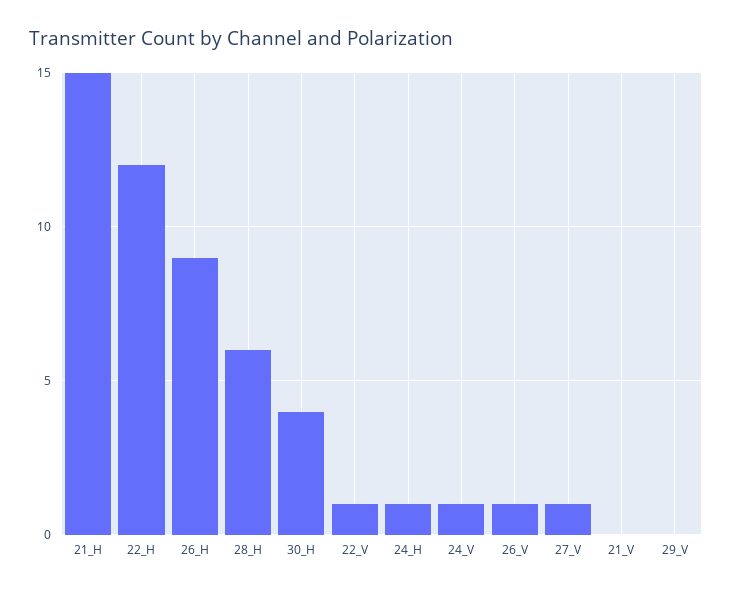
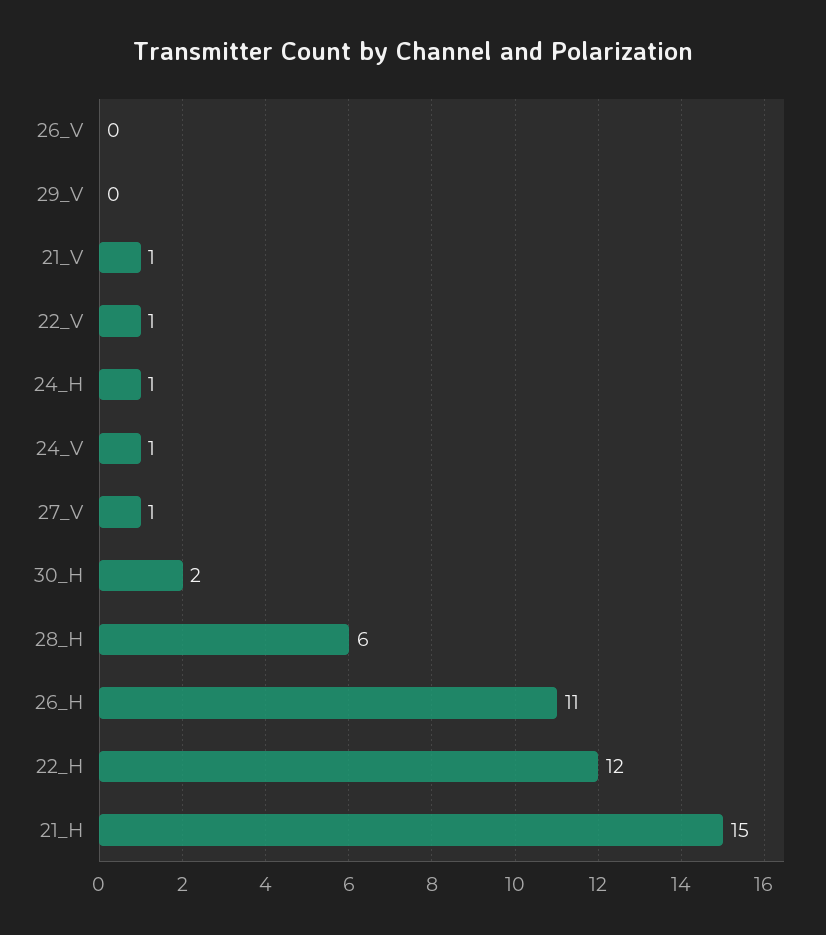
26_H: 9 -> 11
30_H: 4 -> 2
26_V: 1 -> 0
21_V: 0 -> 1

